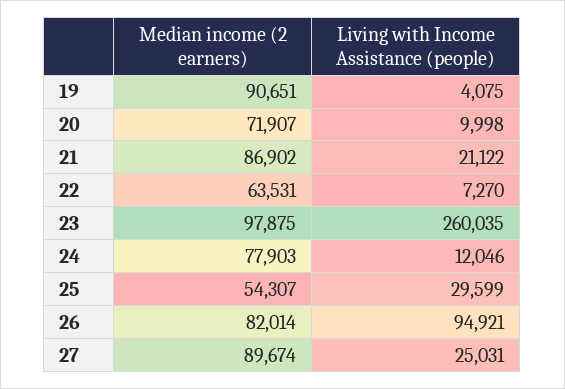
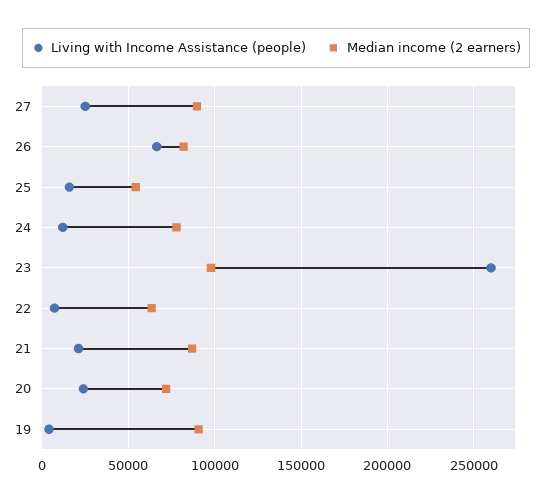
Living with Income Assistance (people), 20: 9998 -> 25000
Living with Income Assistance (people), 25: 29599 -> 15000
Living with Income Assistance (people), 26: 94921 -> 65000

